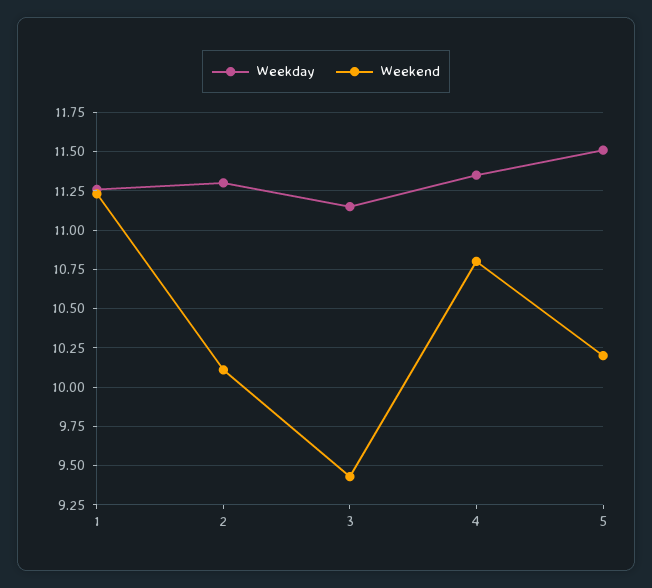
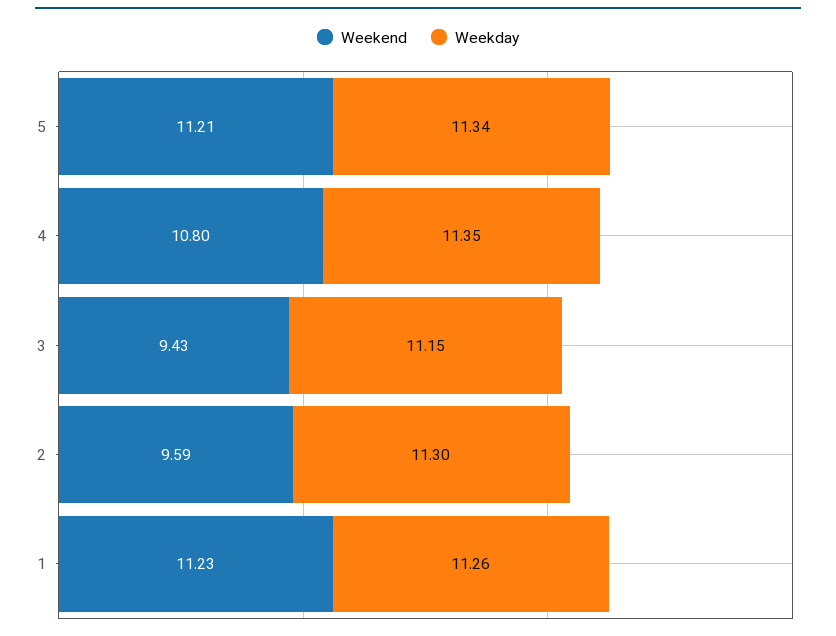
Weekend, 2: 10.1 -> 9.59
Weekday, 5: 11.5 -> 11.34
Weekend, 5: 10.2 -> 11.21

